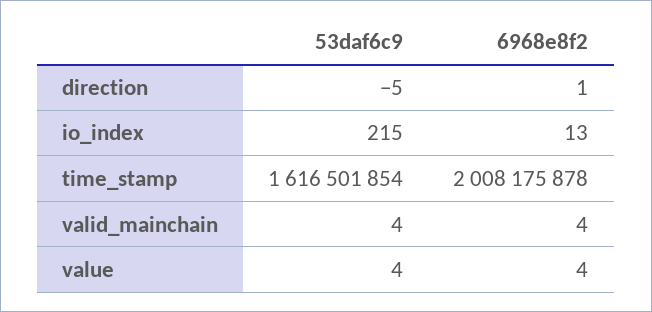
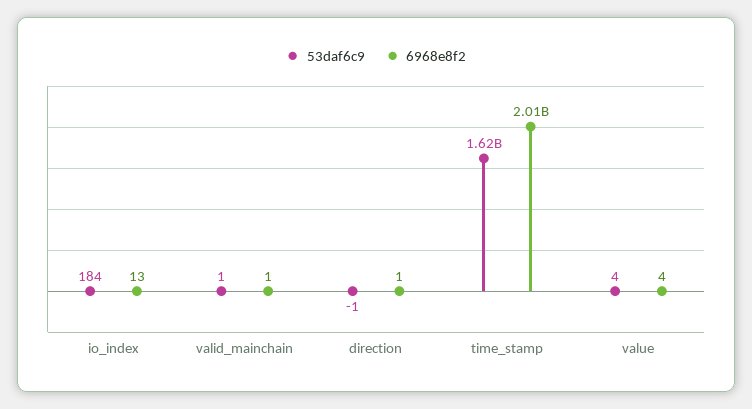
53daf6c9, direction: -5 -> -1
53daf6c9, io_index: 215 -> 184
53daf6c9, valid_mainchain: 4 -> 1
6968e8f2, valid_mainchain: 4 -> 1

